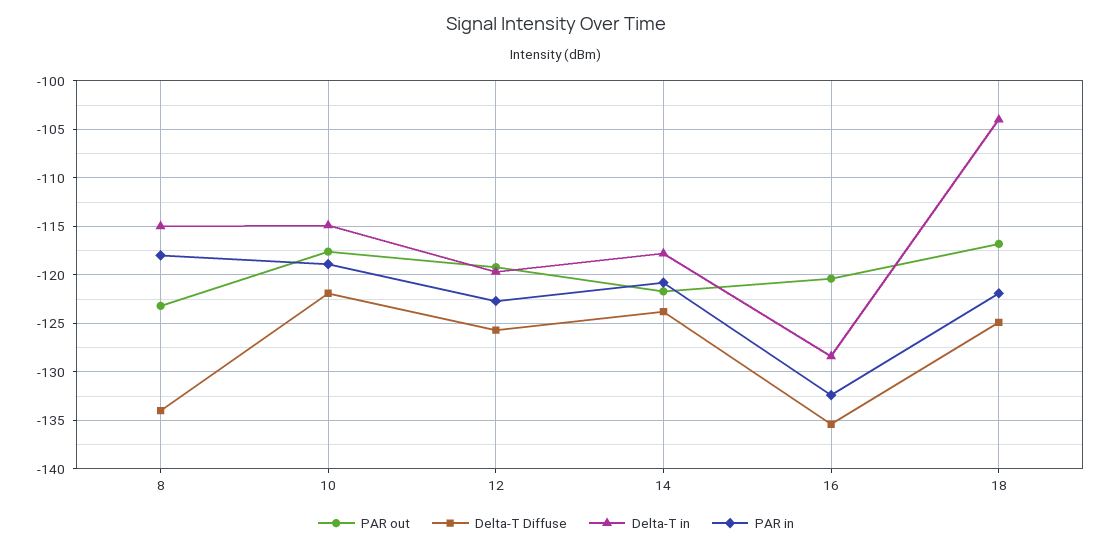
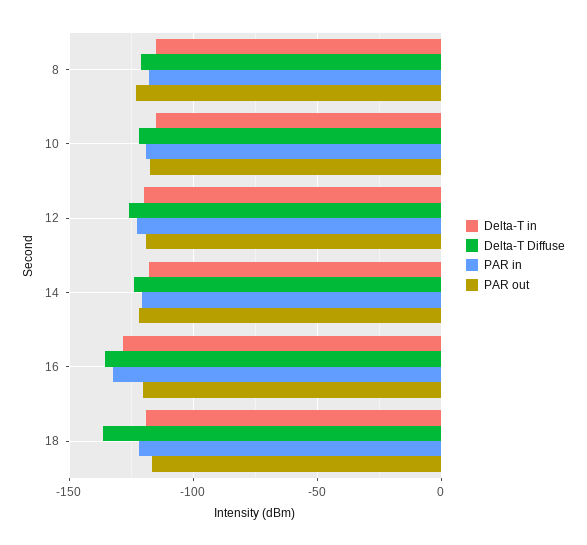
Delta-T Diffuse, 8: -134 -> -120
Delta-T Diffuse, 18: -125 -> -135
Delta-T in, 18: -104 -> -120

